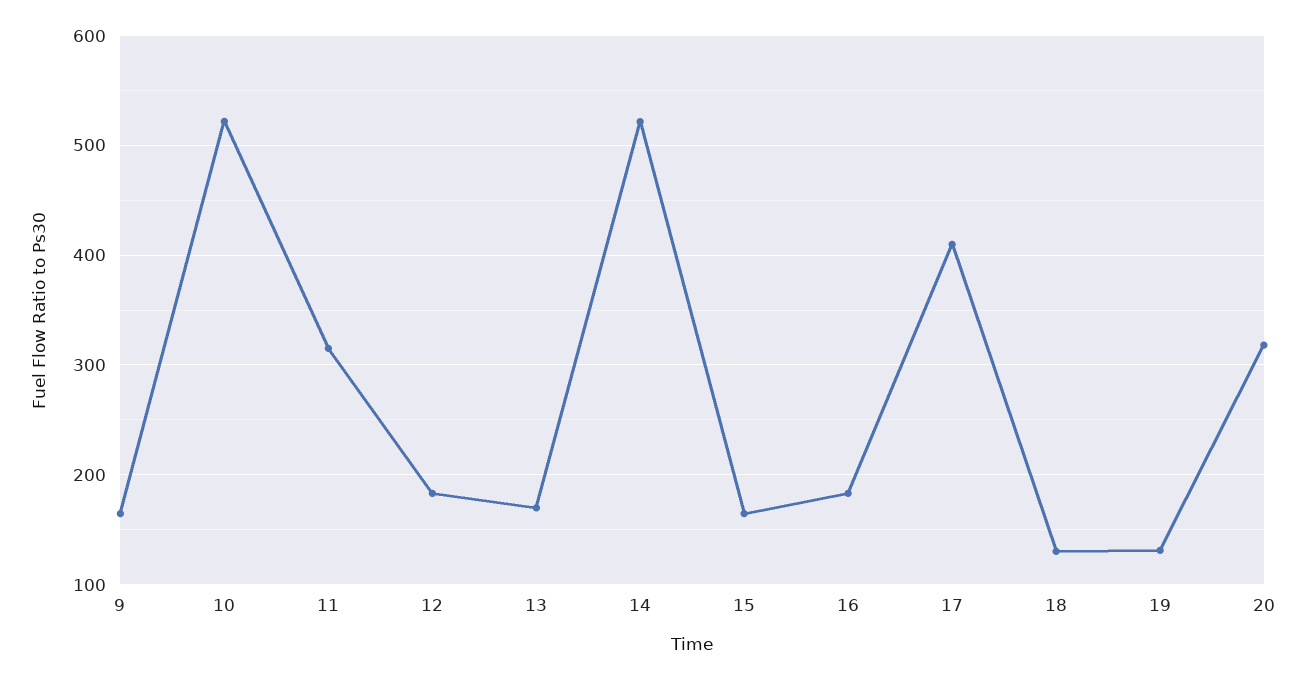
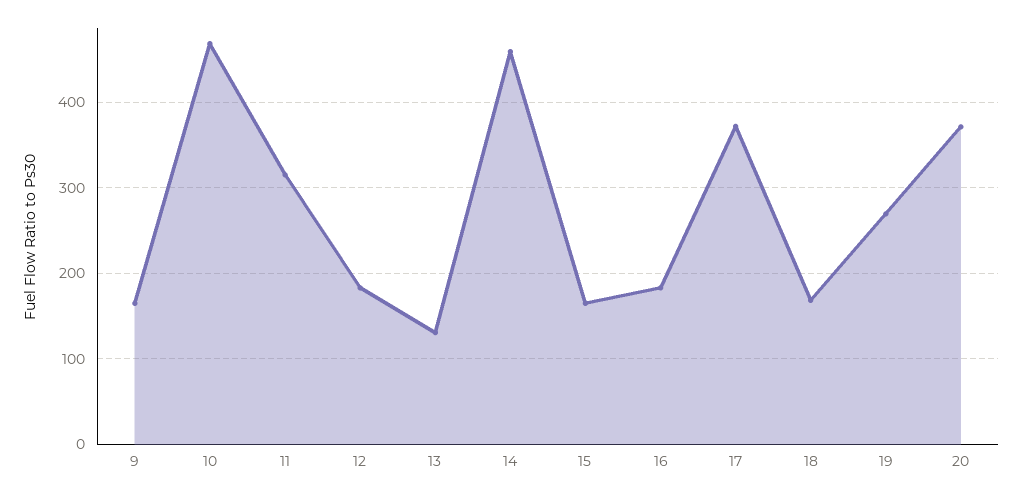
10: 520 -> 470
13: 170 -> 130
14: 520 -> 460
17: 410 -> 370
18: 130 -> 170
19: 130 -> 270
20: 320 -> 370

